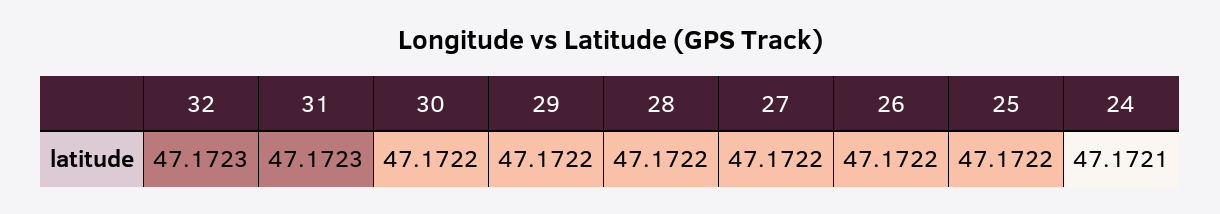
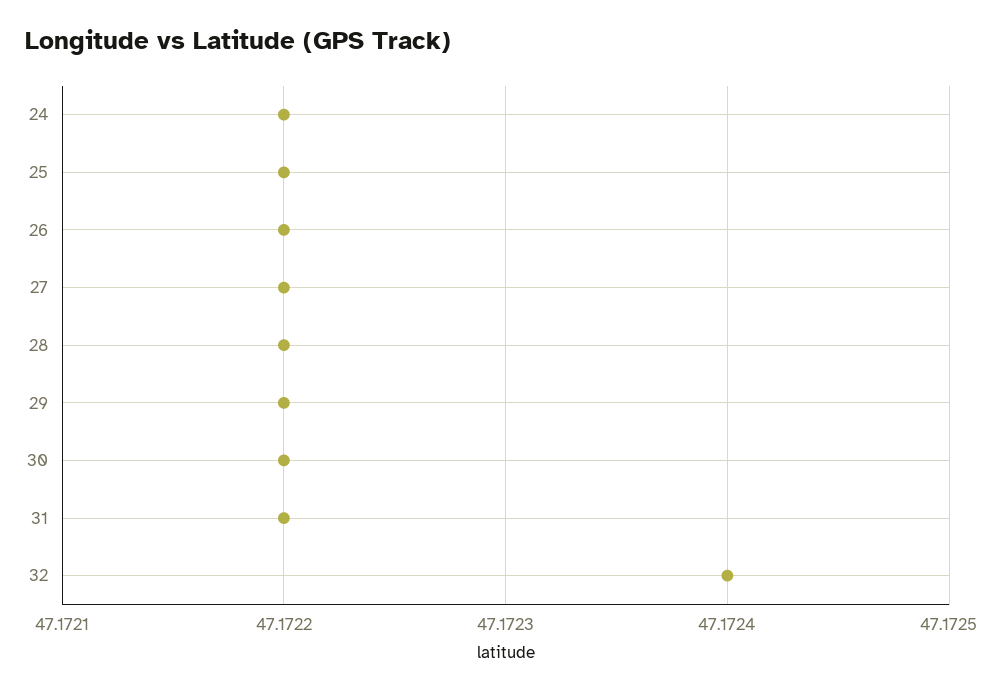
32: 47.1723 -> 47.1724
31: 47.1723 -> 47.1722
24: 47.1721 -> 47.1722

